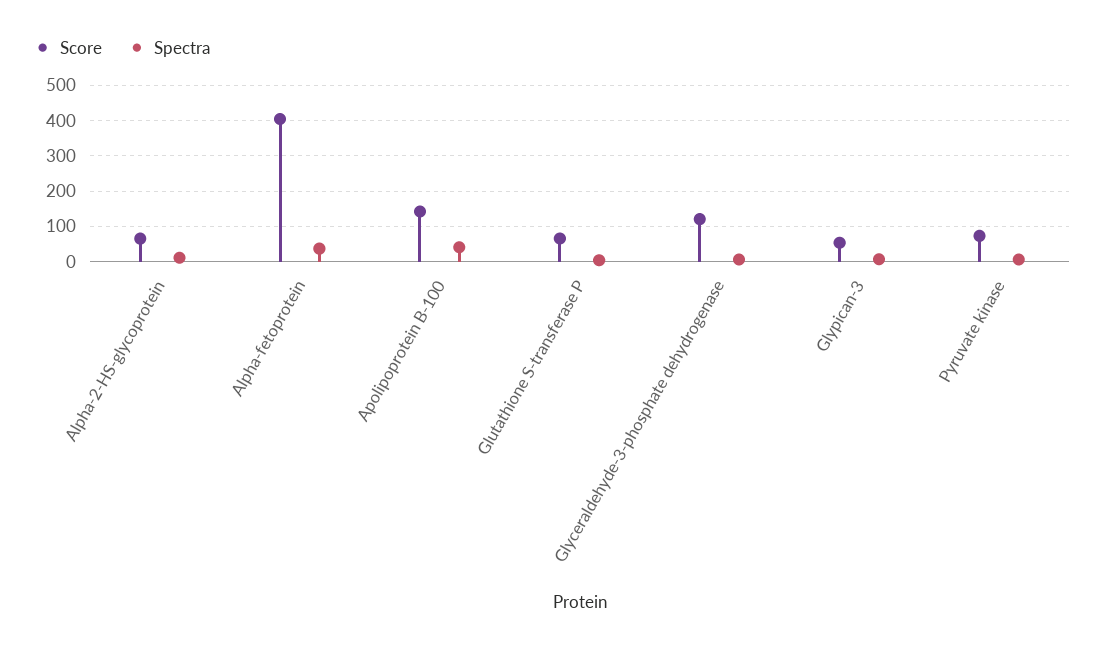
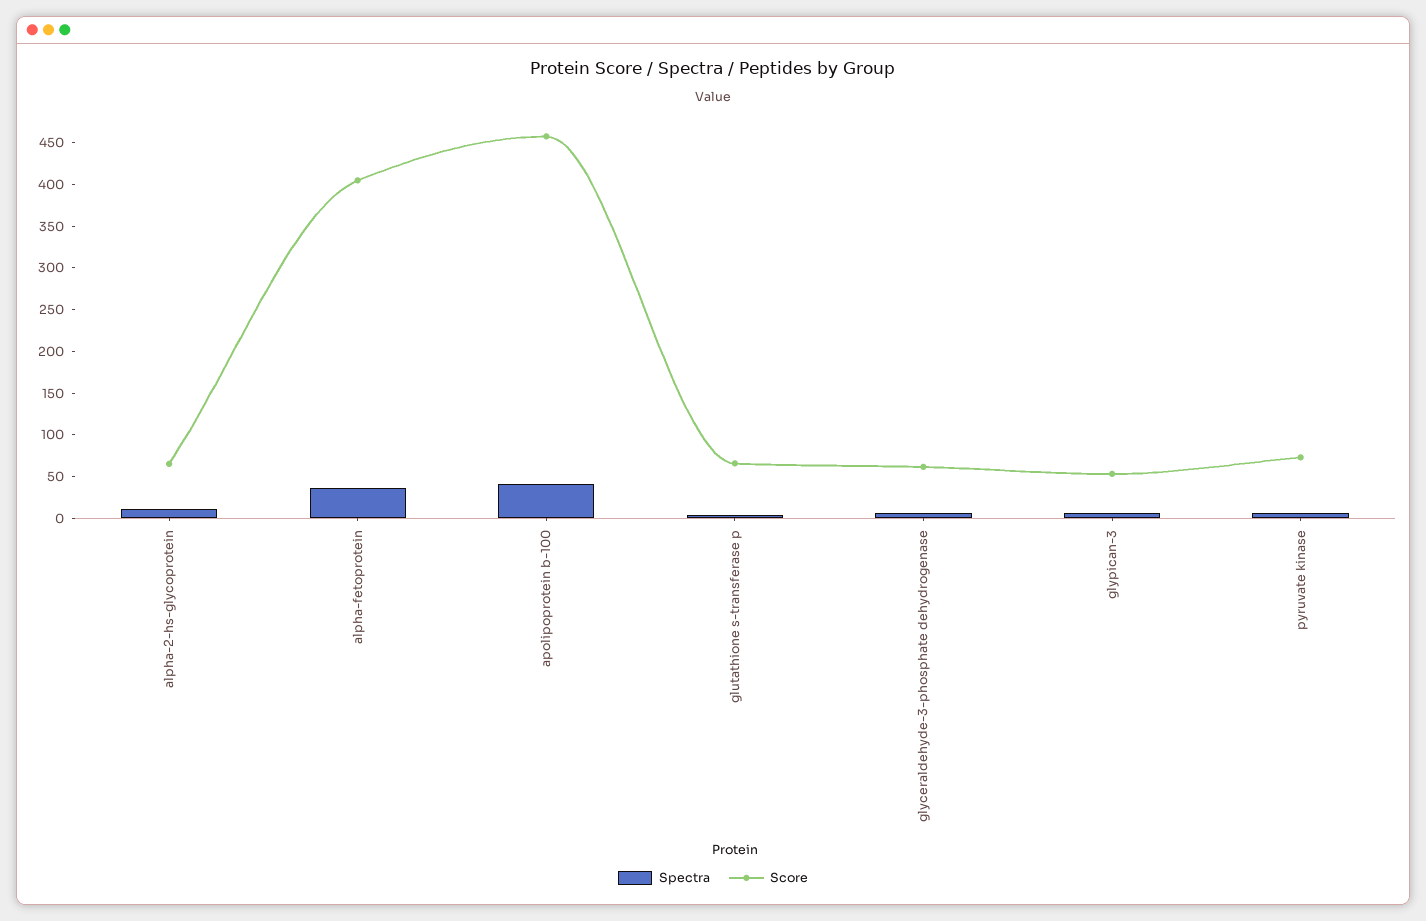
Score, Apolipoprotein B-100: 140 -> 460
Score, Glyceraldehyde-3-phosphate dehydrogenase: 120 -> 60

